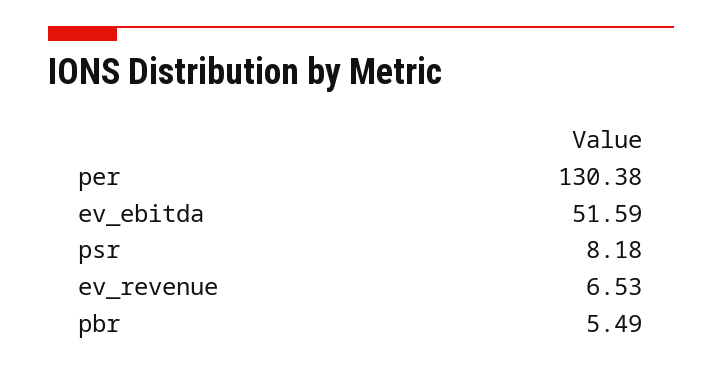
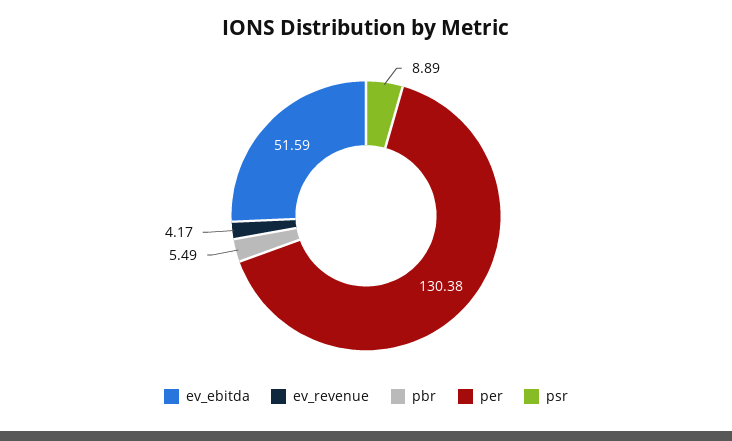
psr: 8.18 -> 8.89
ev_revenue: 6.53 -> 4.17

